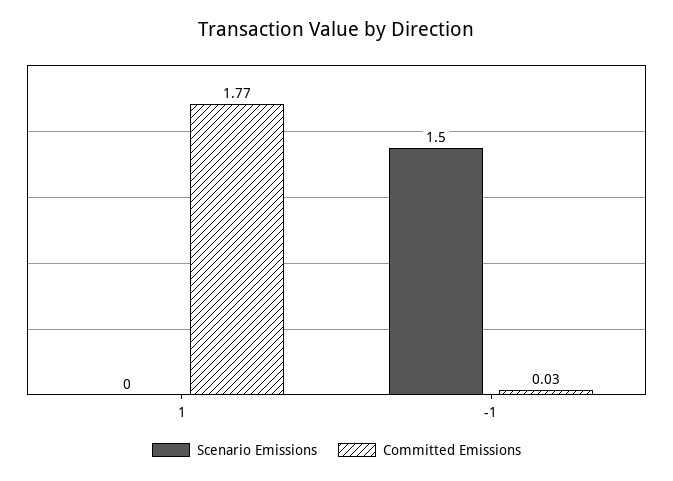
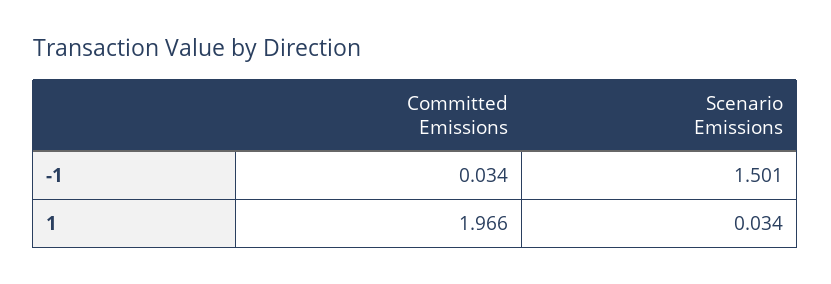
Scenario Emissions, 1: 0 -> 0.034
Committed Emissions, 1: 1.77 -> 1.966

